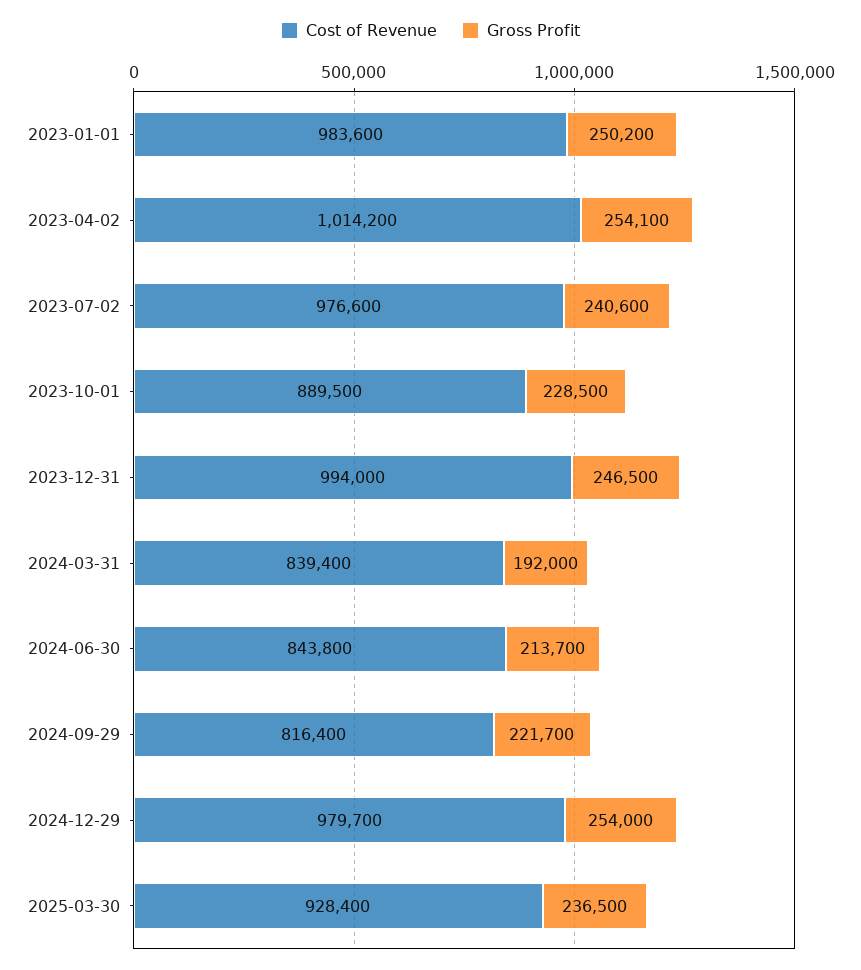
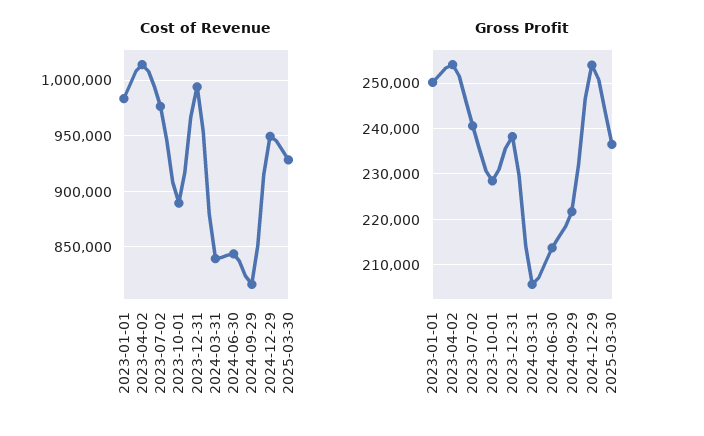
Gross Profit, 2023-12-31: 246500 -> 238000
Gross Profit, 2024-03-31: 192000 -> 206000
Cost of Revenue, 2024-12-29: 979700 -> 950000

